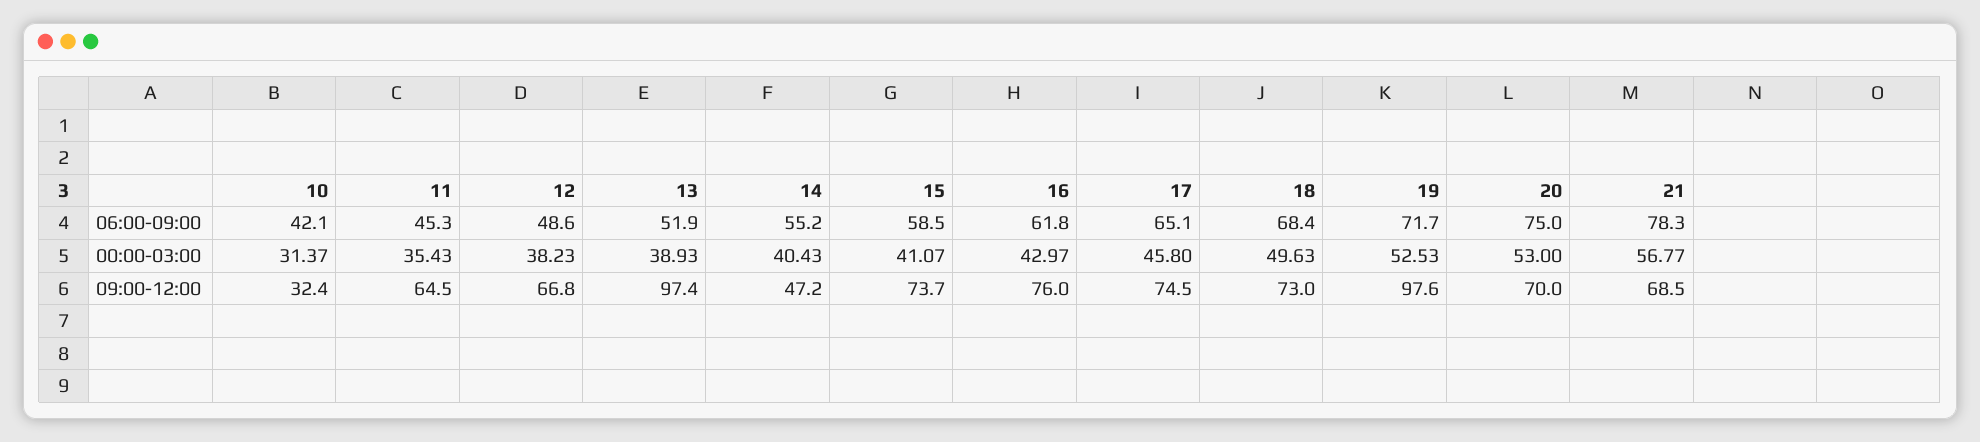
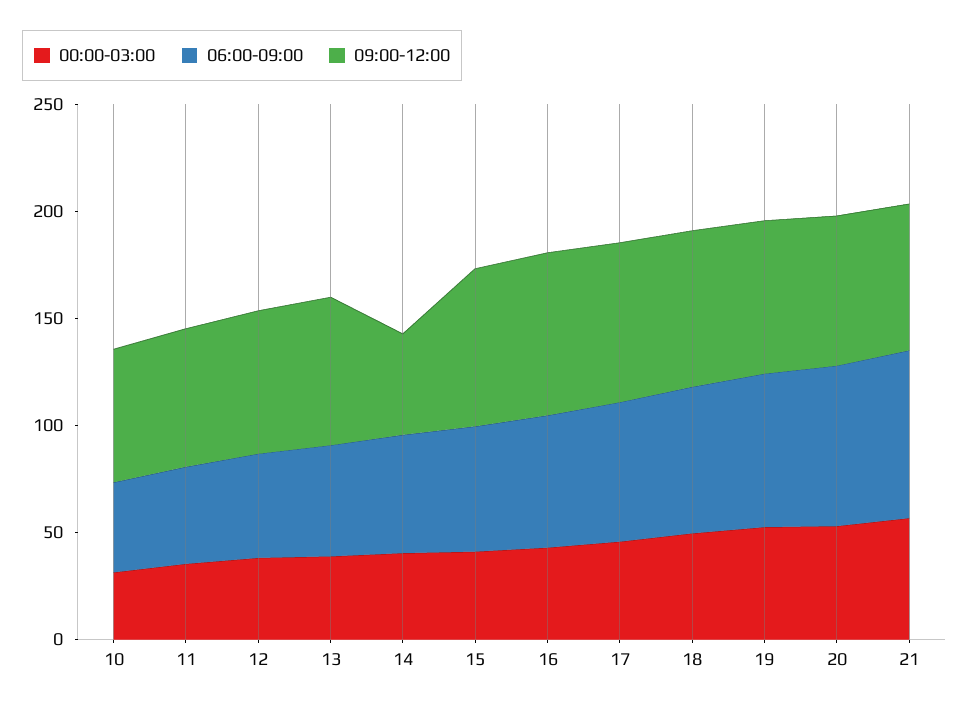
09:00-12:00, 10: 32.4 -> 60
09:00-12:00, 13: 97.4 -> 70
09:00-12:00, 19: 97.6 -> 70

